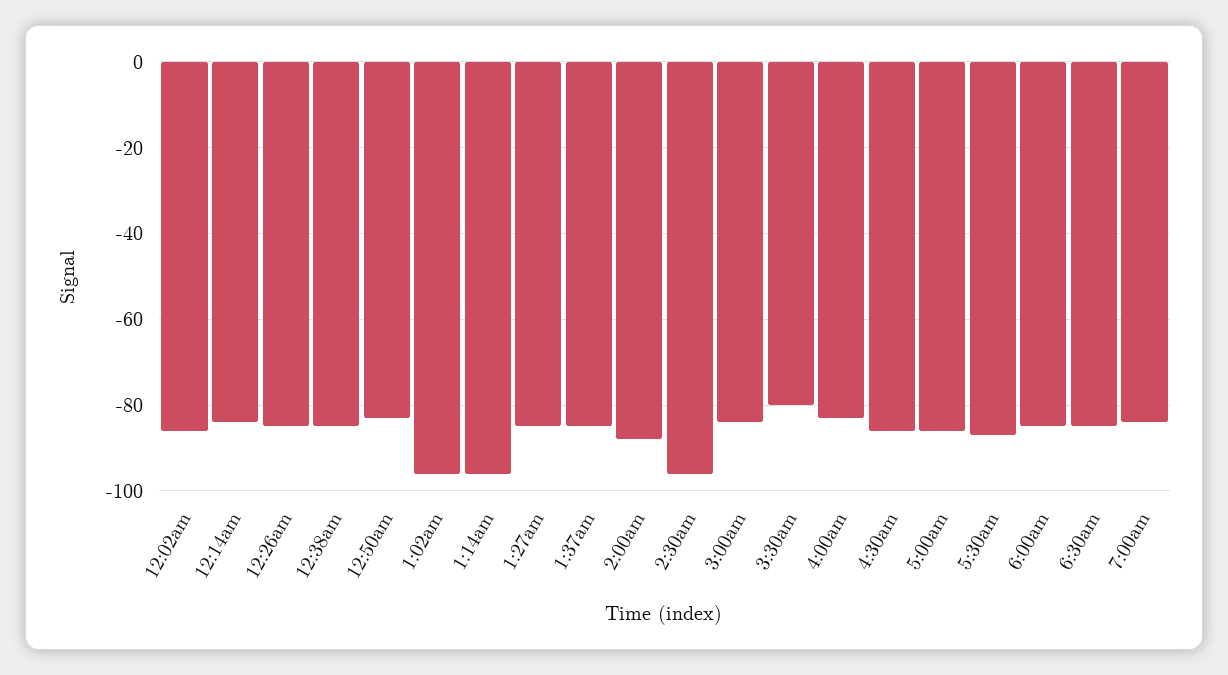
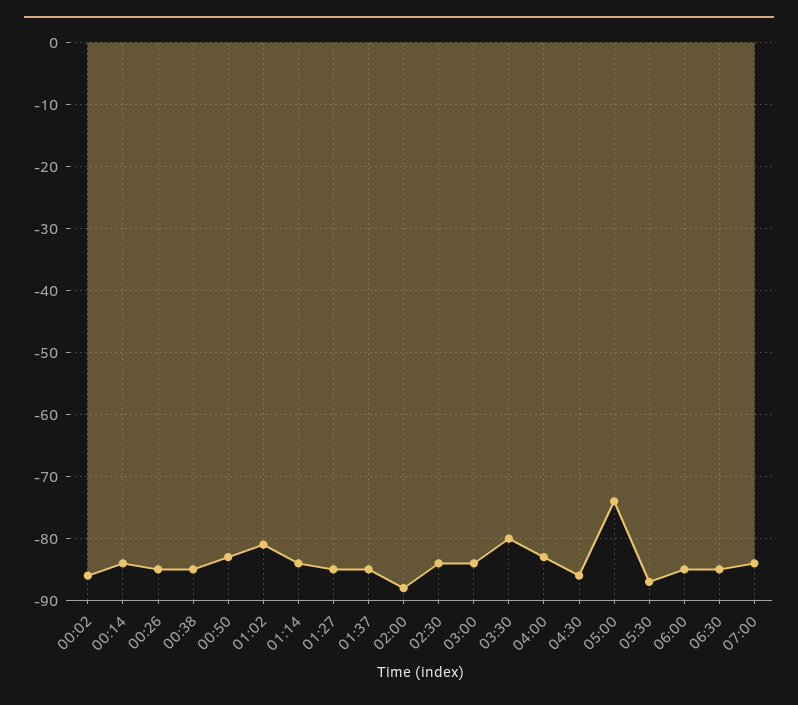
1:02am: -95 -> -81
1:14am: -95 -> -84
2:30am: -95 -> -84
5:00am: -85 -> -74

